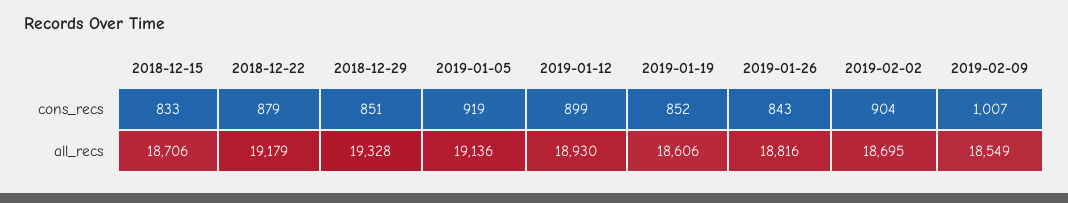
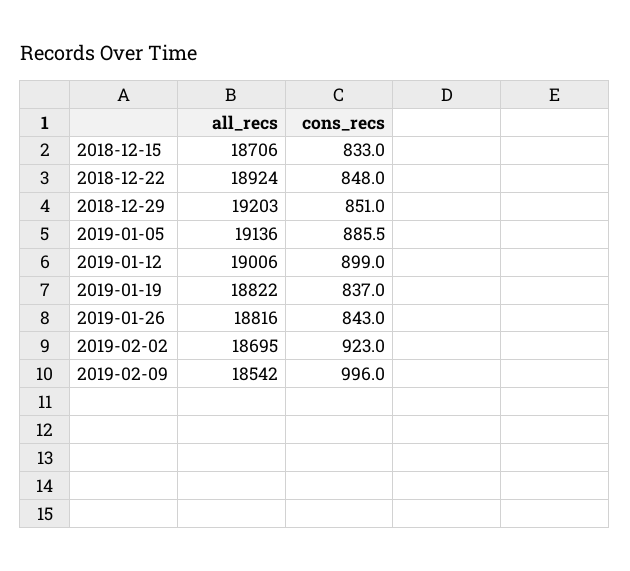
2018-12-22, cons_recs: 879 -> 848
2019-01-05, cons_recs: 919 -> 885.5
2019-01-19, cons_recs: 852 -> 837
2019-02-02, cons_recs: 904 -> 923
2019-02-09, cons_recs: 1007 -> 996
2018-12-22, all_recs: 19179 -> 18924
2018-12-29, all_recs: 19328 -> 19203
2019-01-12, all_recs: 18930 -> 19006
2019-01-19, all_recs: 18606 -> 18822
2019-02-09, all_recs: 18549 -> 18542

